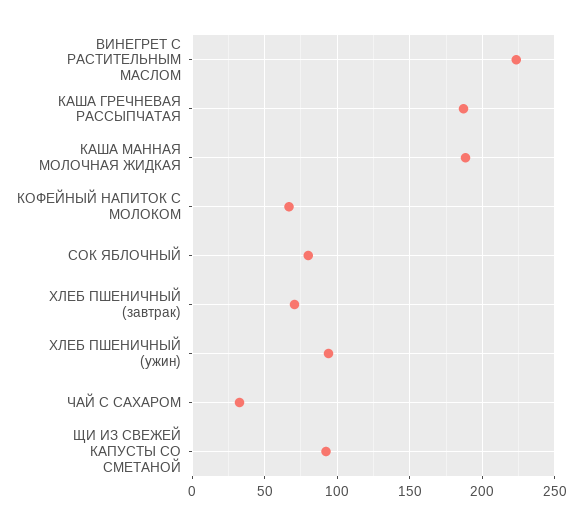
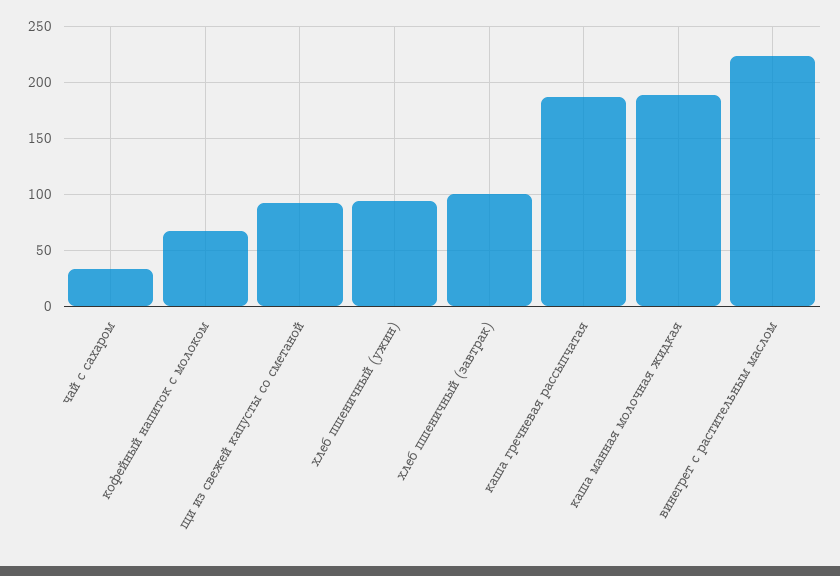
СОК ЯБЛОЧНЫЙ: 80 -> none
ХЛЕБ ПШЕНИЧНЫЙ (завтрак): 70 -> 100

